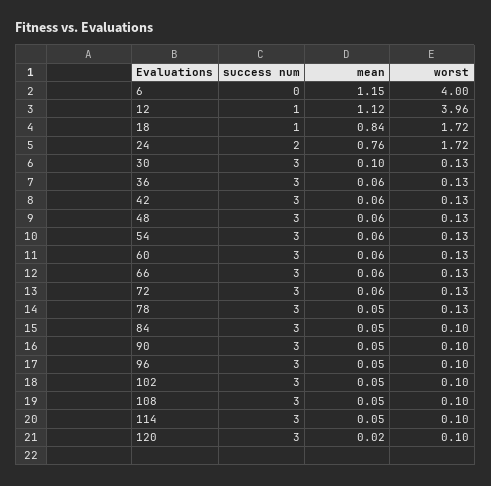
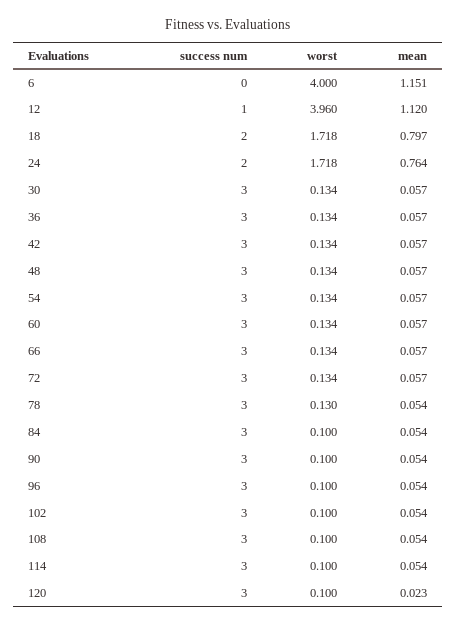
success num, 18: 1 -> 2
mean, 18: 0.84 -> 0.797
mean, 30: 0.1 -> 0.057

